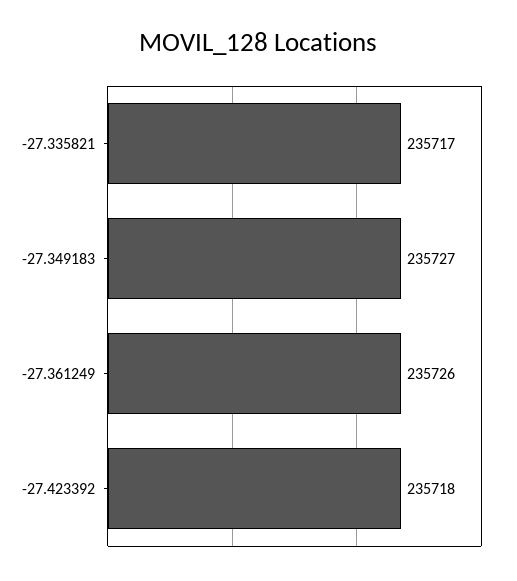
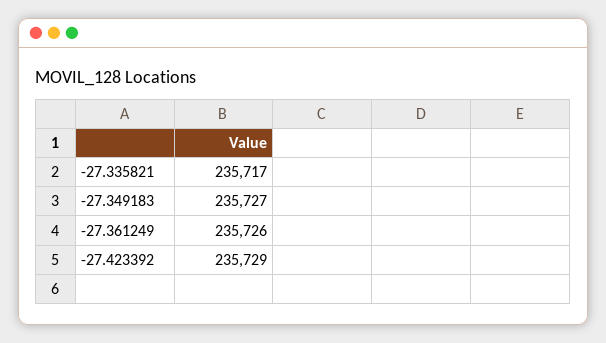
-27.423392: 235718 -> 235729

